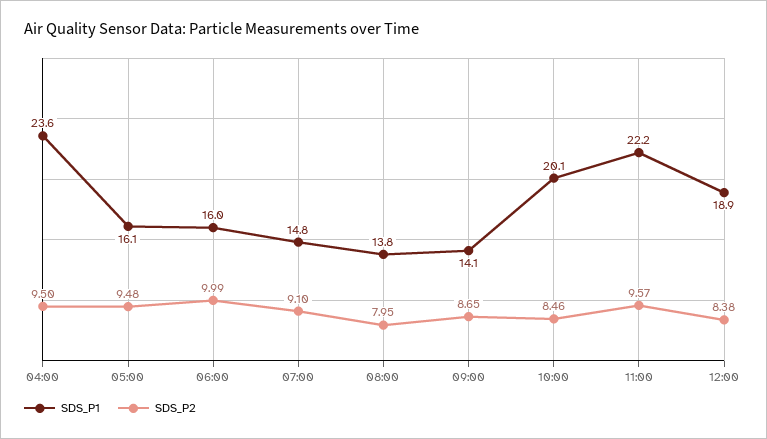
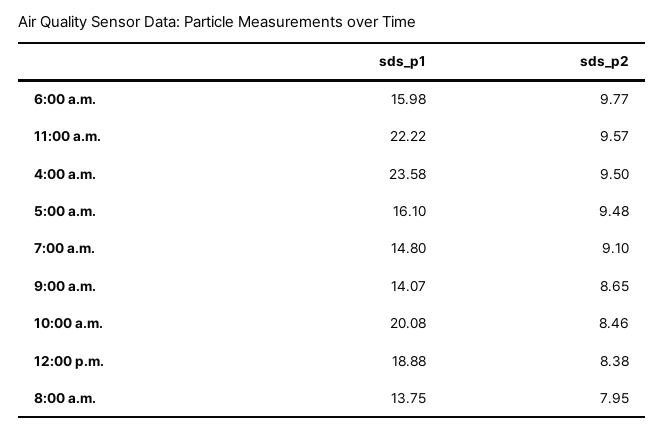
SDS_P2, 06:00: 9.99 -> 9.77

